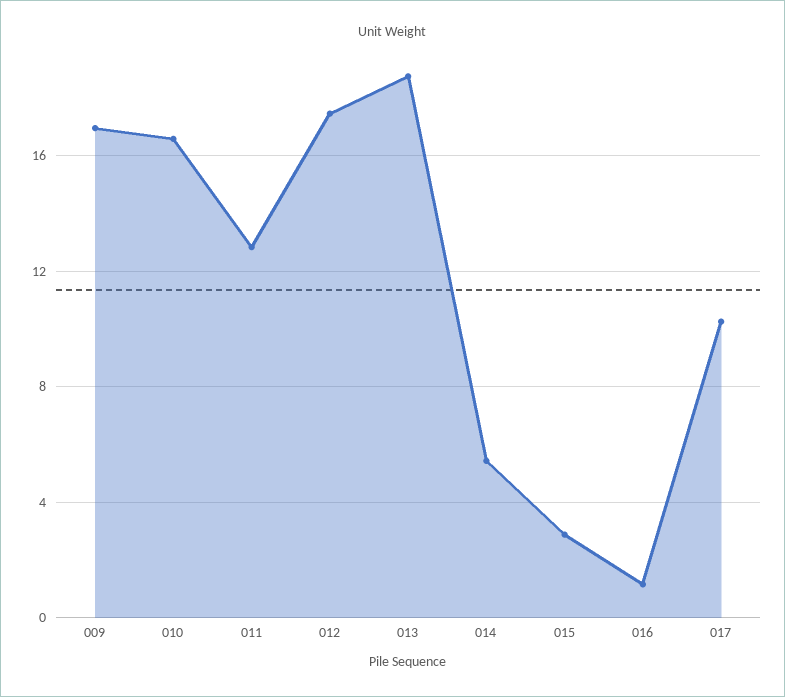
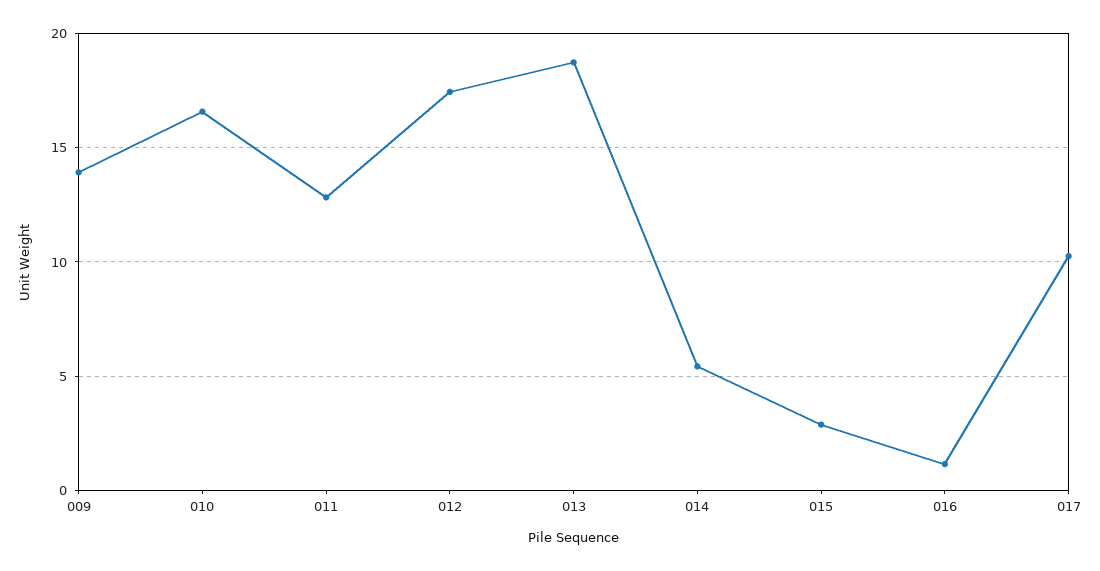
009: 17 -> 14

